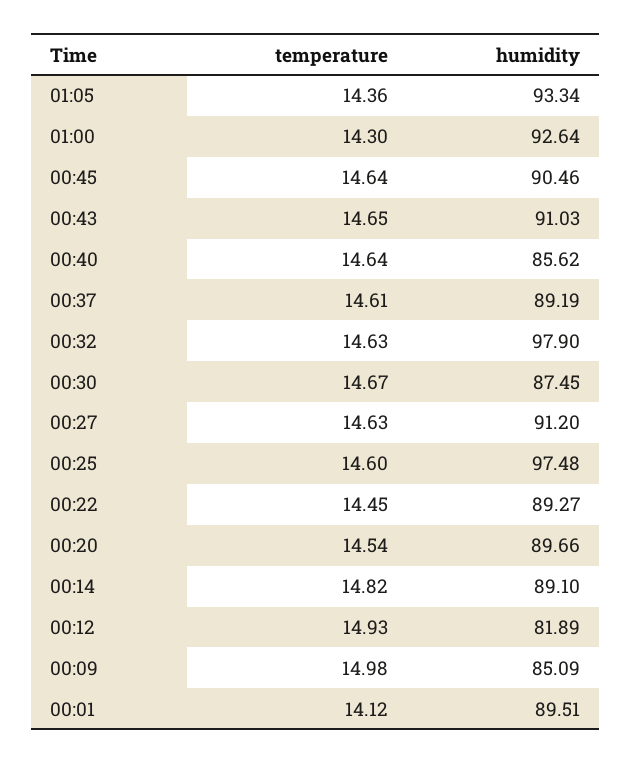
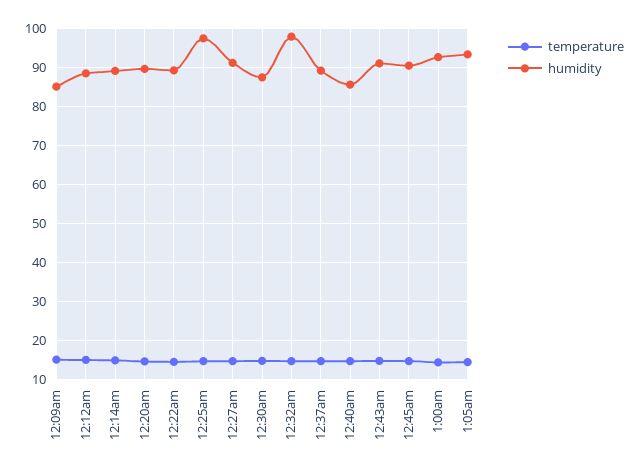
humidity, 00:12: 81.89 -> 88
temperature, 00:01: 14.12 -> none
humidity, 00:01: 89.51 -> none

